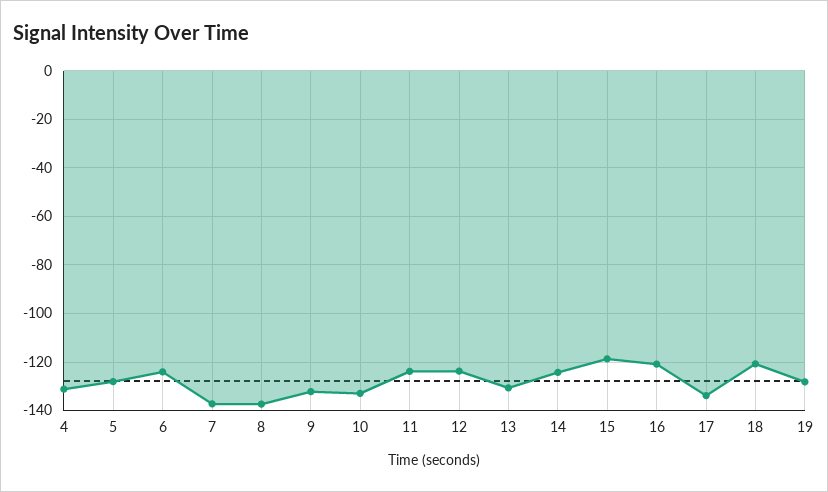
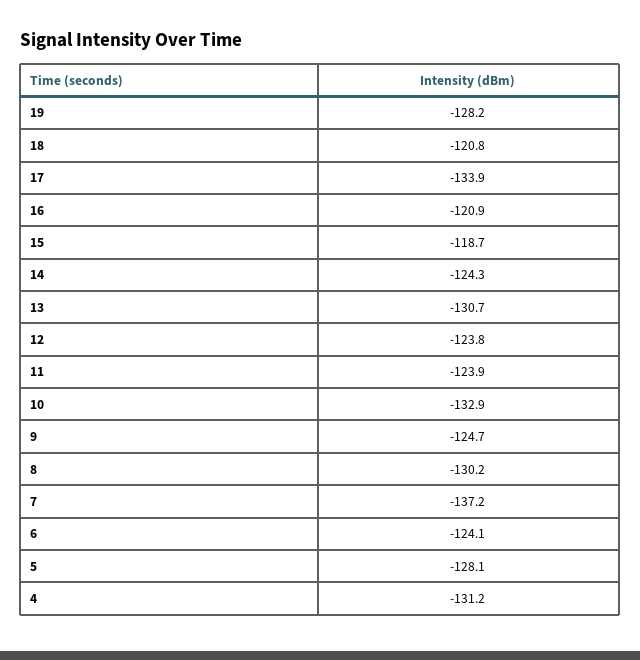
8: -137.5 -> -130.2
9: -132.5 -> -124.7

